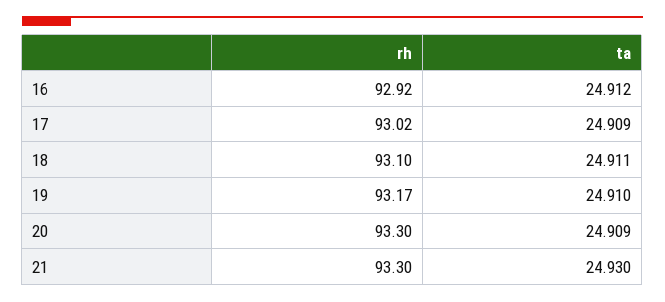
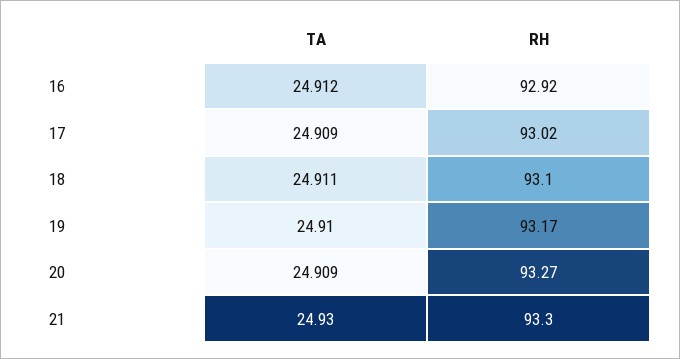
rh, 20: 93.3 -> 93.27

